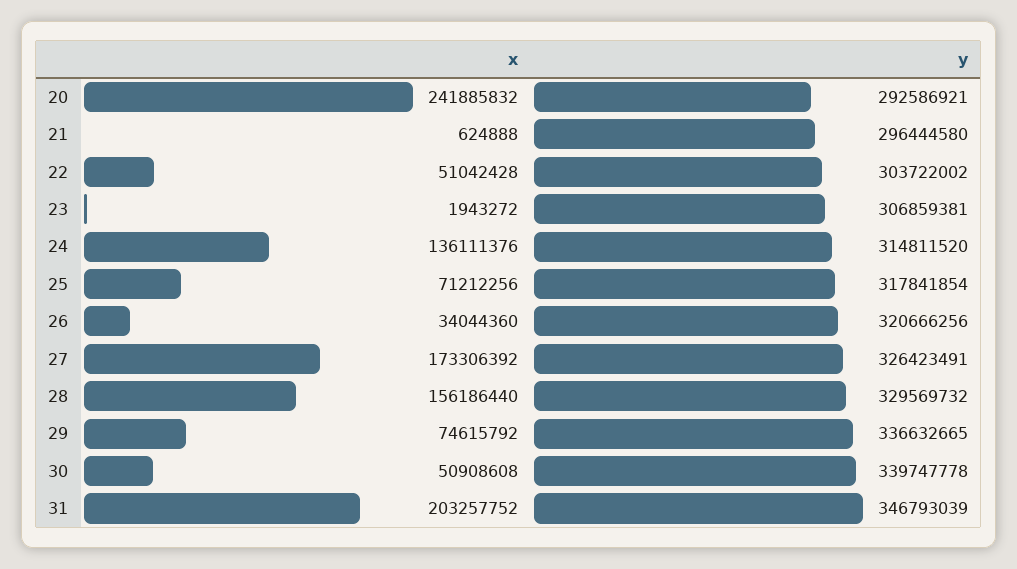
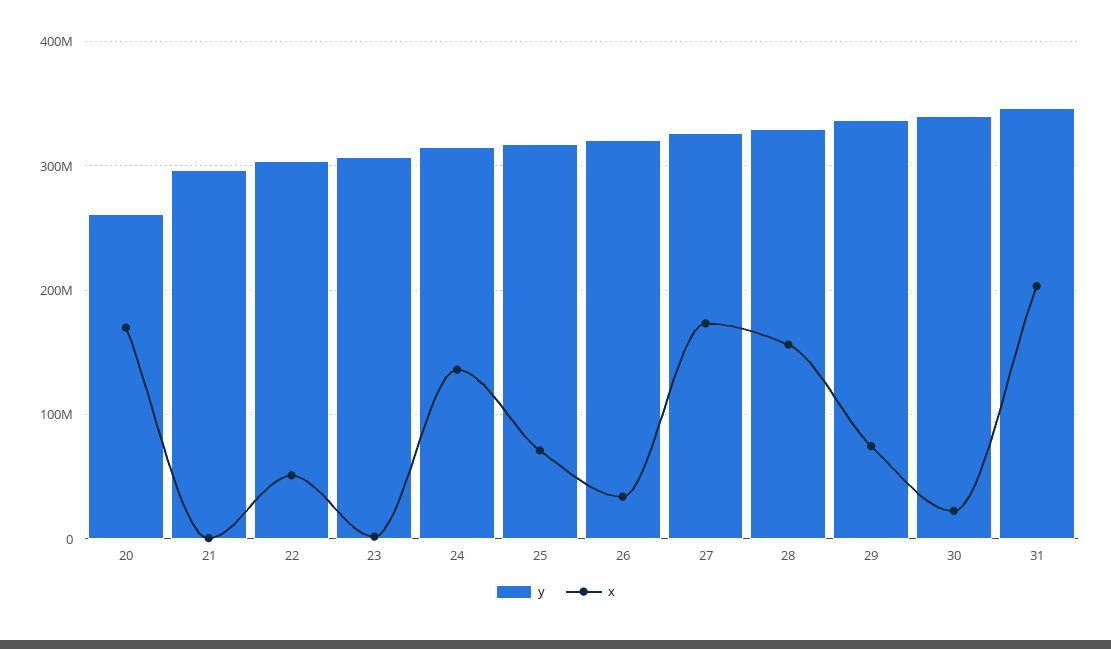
x, 20: 241885832 -> 170000000
y, 20: 292586921 -> 260000000
x, 30: 50908608 -> 20000000

